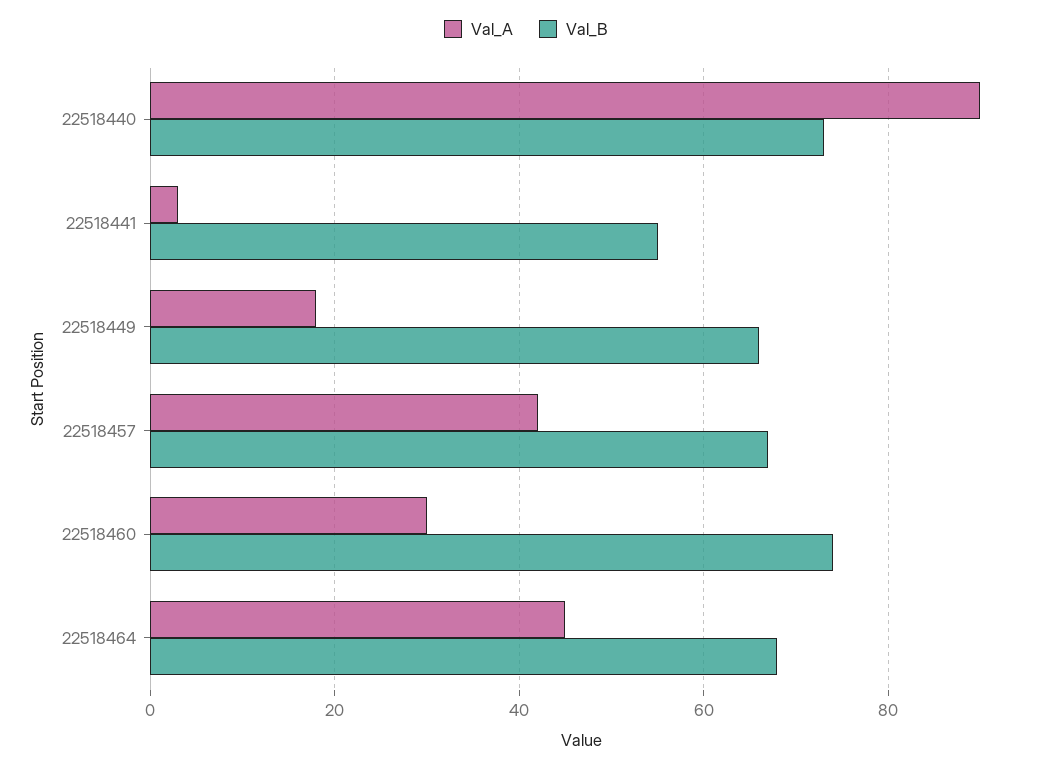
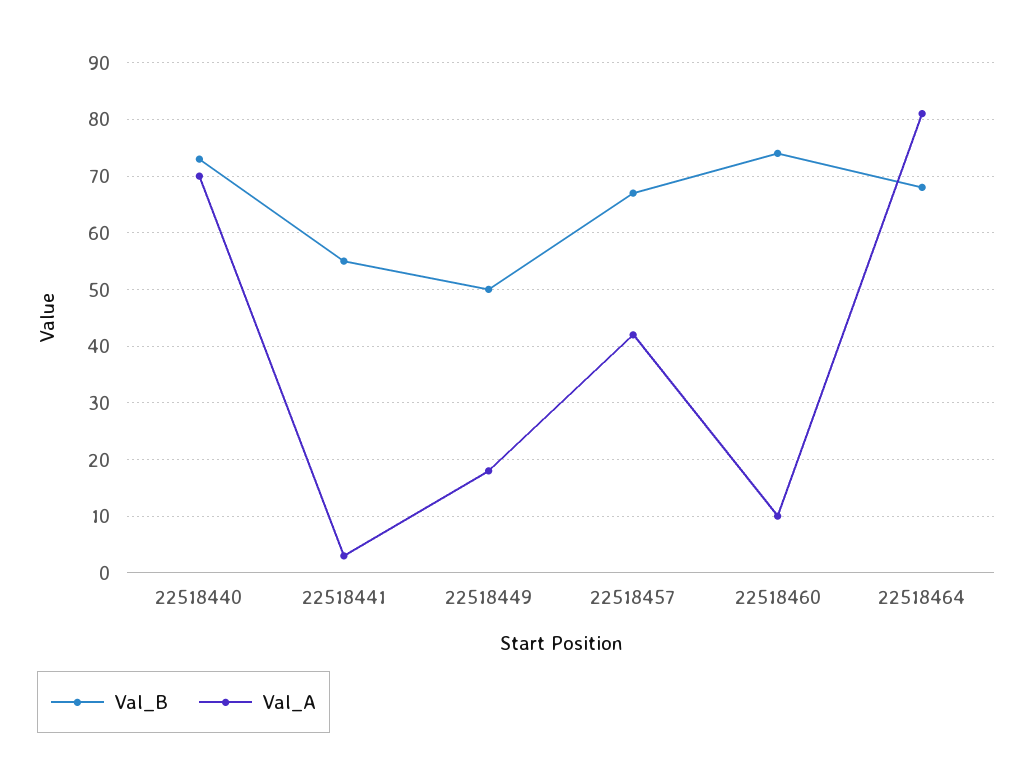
Val_A, 22518440: 90 -> 70
Val_B, 22518449: 65 -> 50
Val_A, 22518460: 30 -> 10
Val_A, 22518464: 45 -> 80

